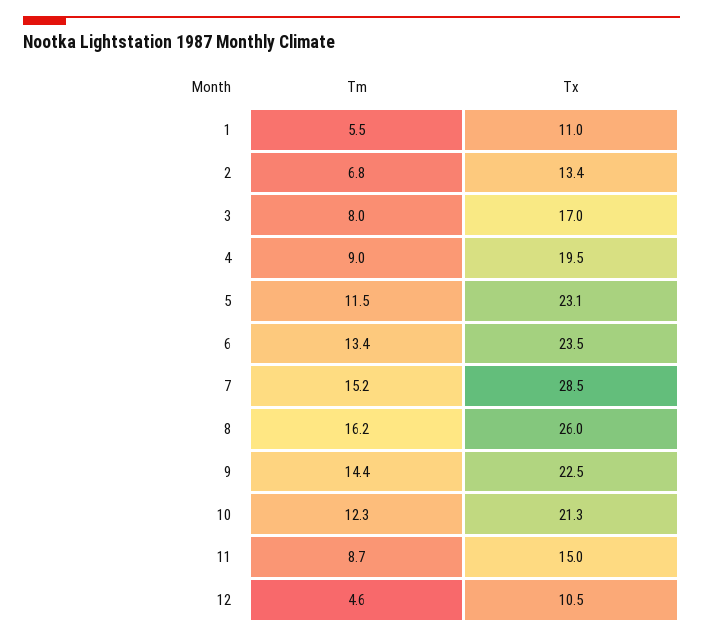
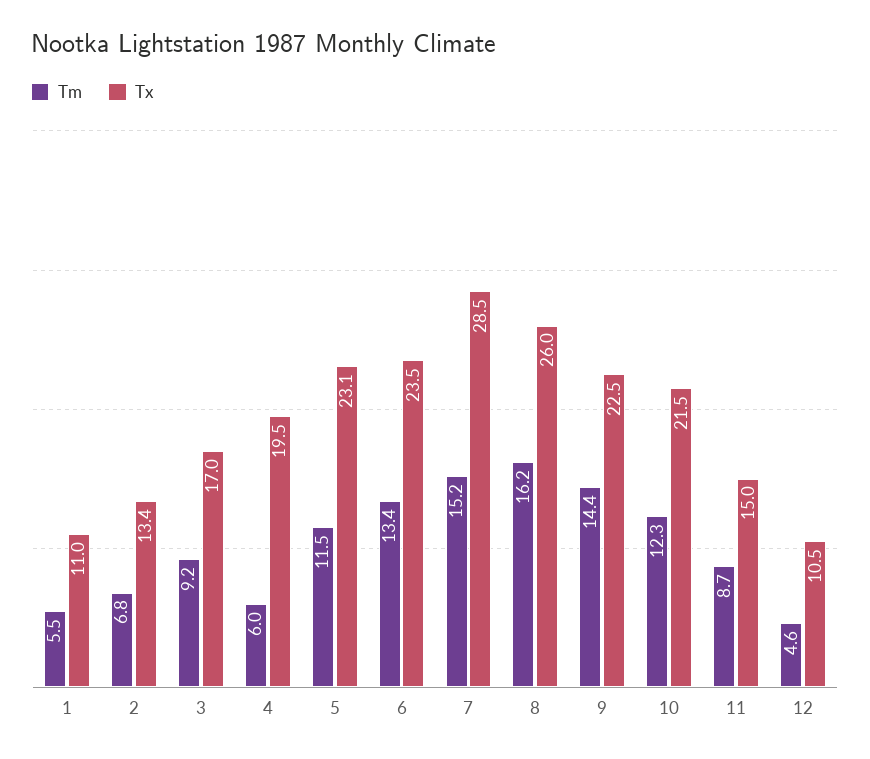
Tm, 3: 8 -> 9.2
Tm, 4: 9 -> 6
Tx, 10: 21.3 -> 21.5

